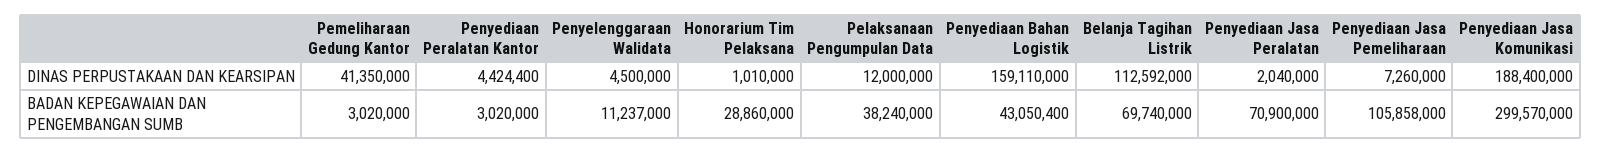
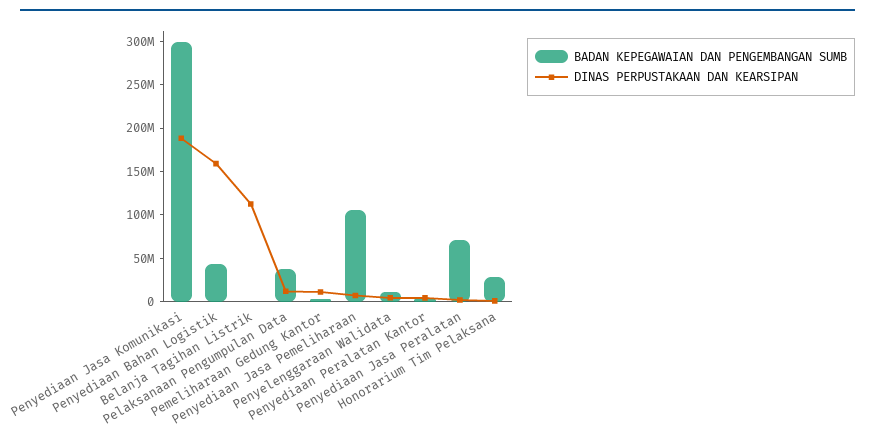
DINAS PERPUSTAKAAN DAN KEARSIPAN, Pemeliharaan Gedung Kantor: 41350000 -> 10000000
BADAN KEPEGAWAIAN DAN PENGEMBANGAN SUMB, Belanja Tagihan Listrik: 69740000 -> 0

